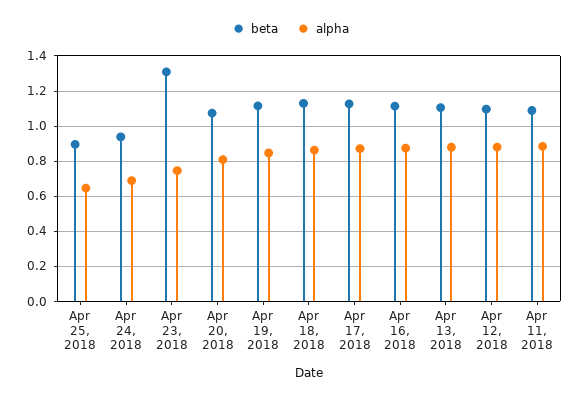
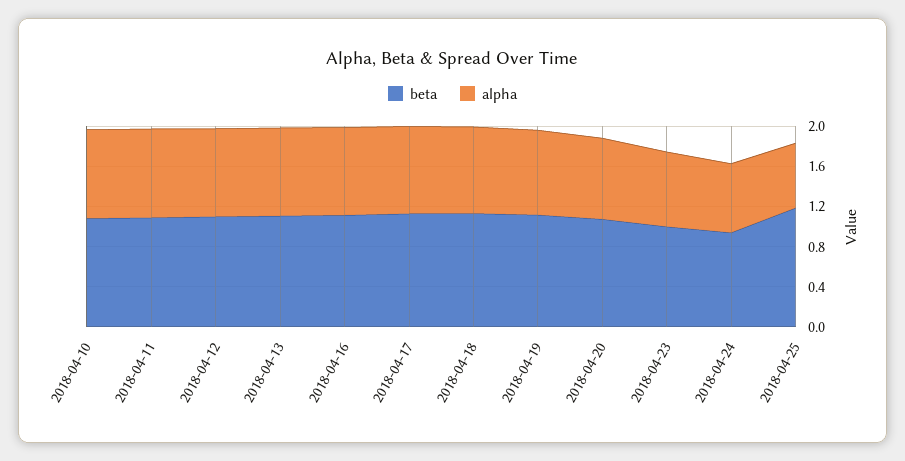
beta, Apr 25, 2018: 0.9 -> 1.2
beta, Apr 23, 2018: 1.3 -> 1
beta, 2018-04-10: none -> 1.1
alpha, 2018-04-10: none -> 0.9

